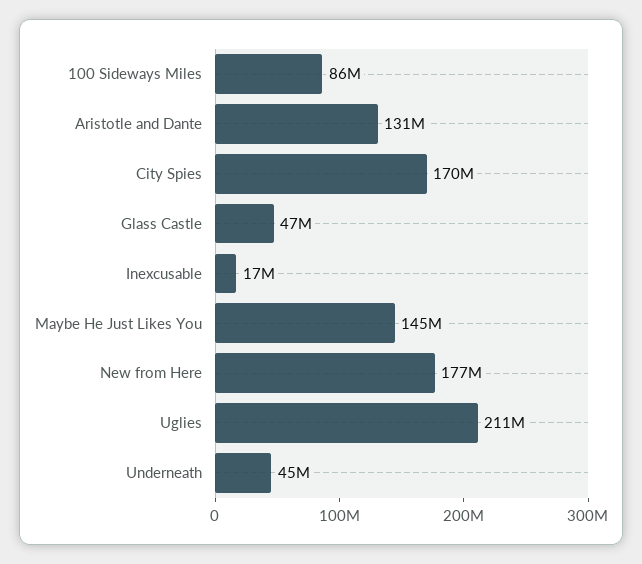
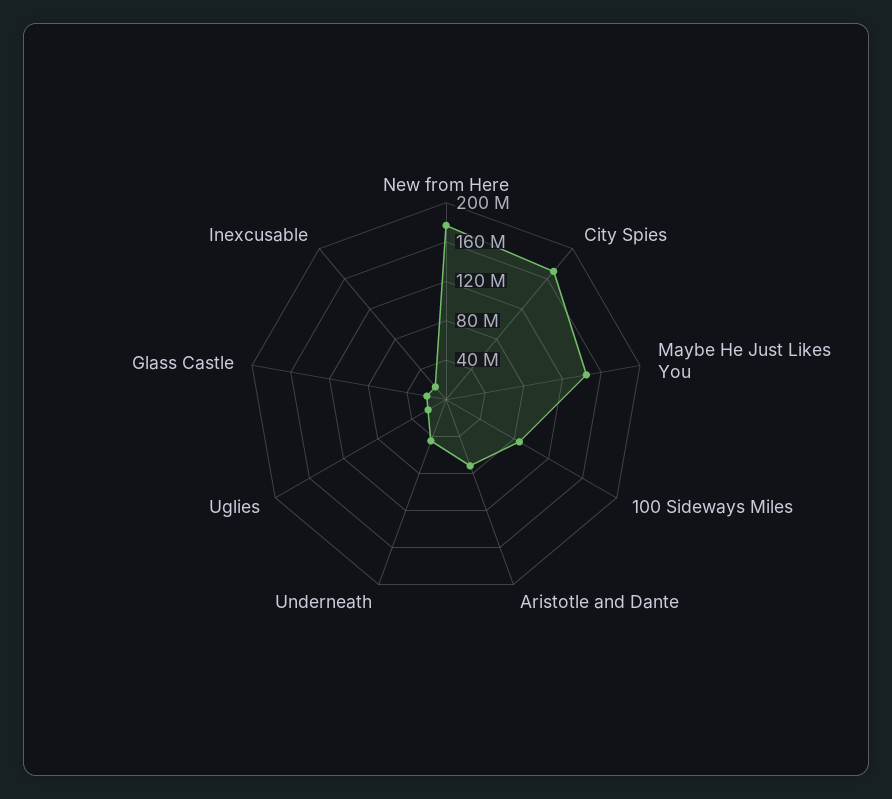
Aristotle and Dante: 131000000 -> 70000000
Glass Castle: 47000000 -> 20000000
Uglies: 211000000 -> 20000000

